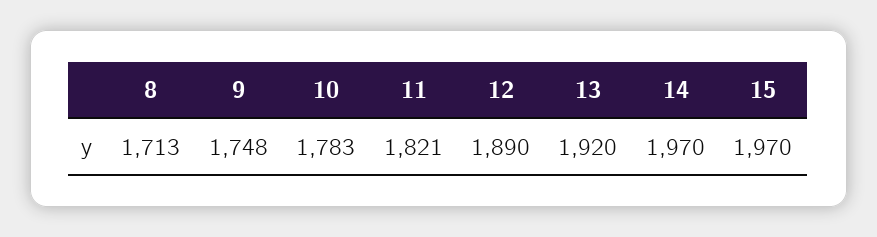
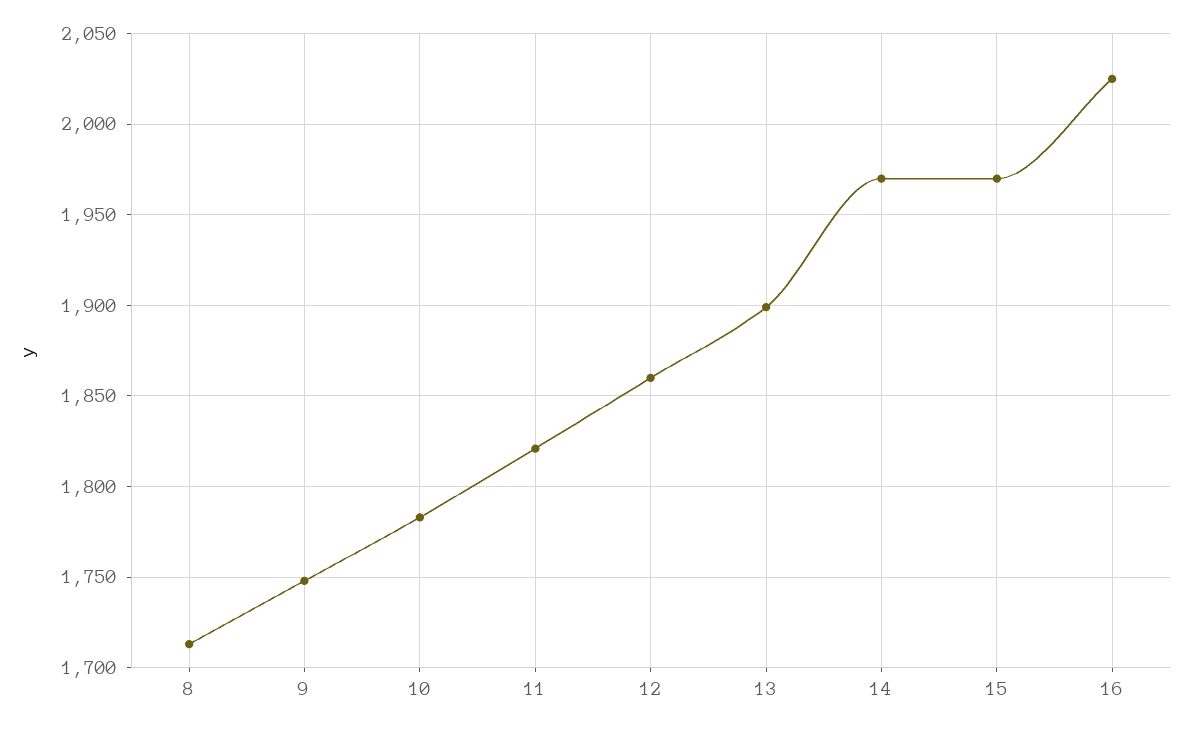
12: 1890 -> 1860
13: 1920 -> 1900
16: none -> 2025

